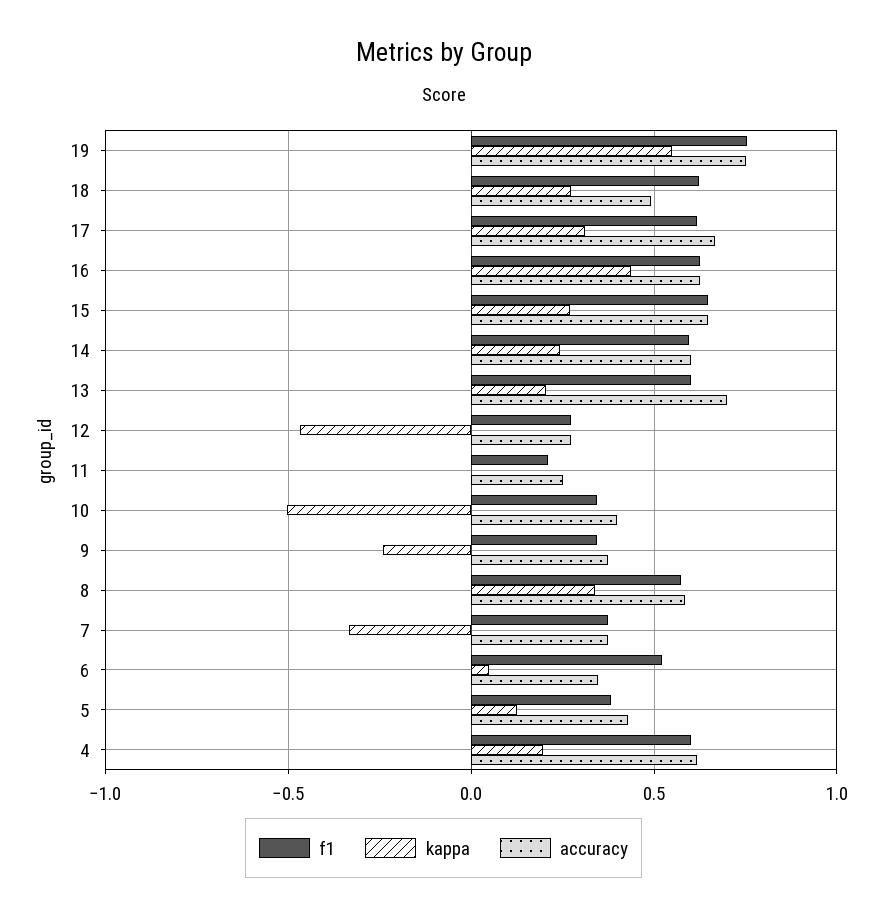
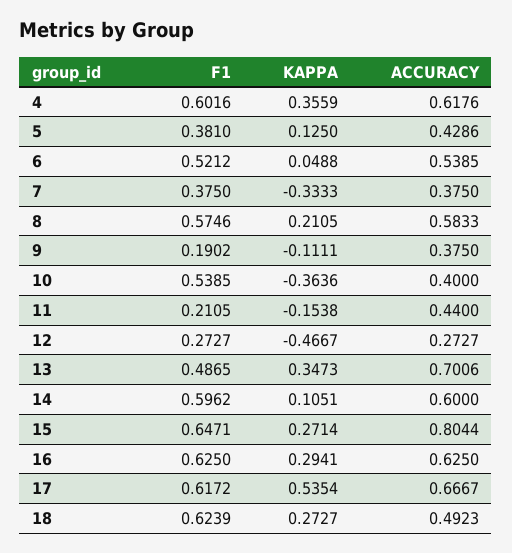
f1, 19: 0.75 -> none
kappa, 19: 0.55 -> none
accuracy, 19: 0.75 -> none
kappa, 17: 0.3 -> 0.5354
kappa, 16: 0.45 -> 0.2941
accuracy, 15: 0.65 -> 0.8044
kappa, 14: 0.25 -> 0.1051
f1, 13: 0.6 -> 0.4865
kappa, 13: 0.2 -> 0.3473
kappa, 11: 0 -> -0.1538
accuracy, 11: 0.25 -> 0.44
f1, 10: 0.35 -> 0.5385
kappa, 10: -0.5 -> -0.3636
f1, 9: 0.35 -> 0.1902
kappa, 9: -0.25 -> -0.1111
kappa, 8: 0.35 -> 0.2105
accuracy, 6: 0.35 -> 0.5385
kappa, 4: 0.2 -> 0.3559

